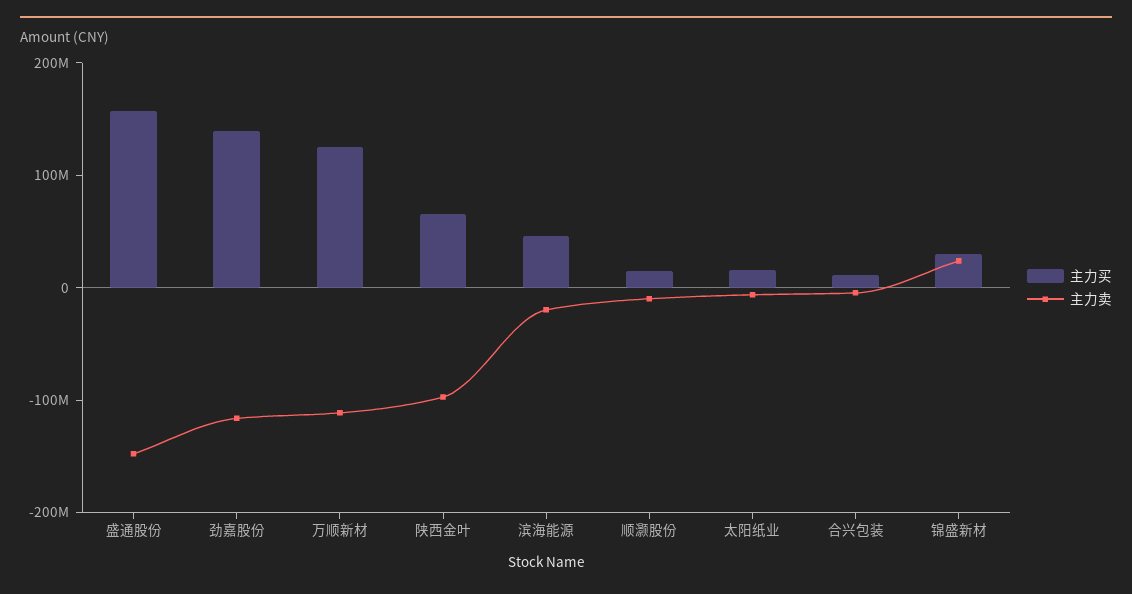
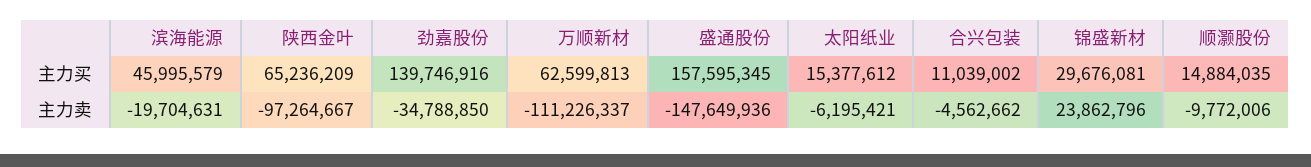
主力卖, 劲嘉股份: -120000000 -> -34788850
主力买, 万顺新材: 120000000 -> 62599813

